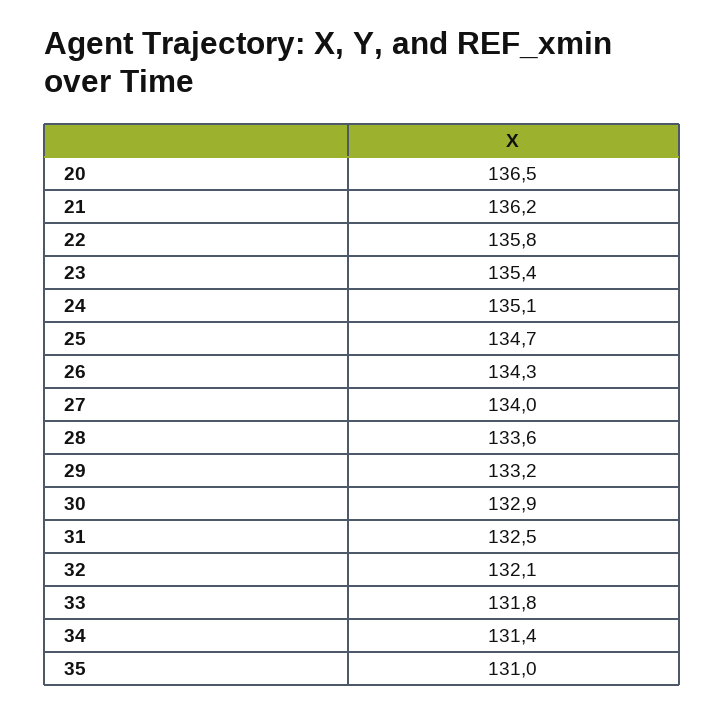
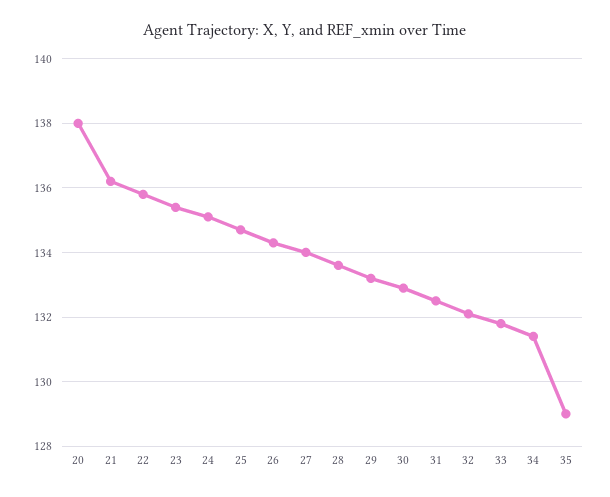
20: 136.5 -> 138
35: 131 -> 129

